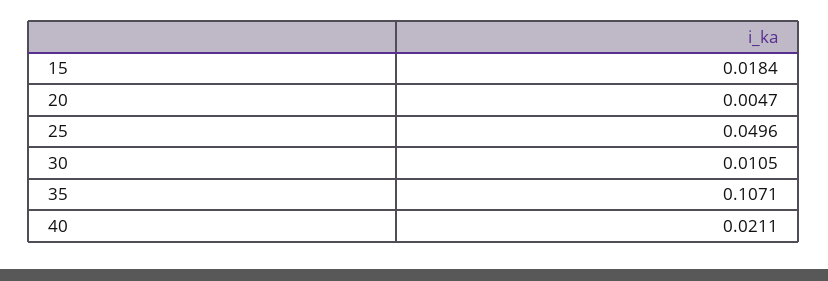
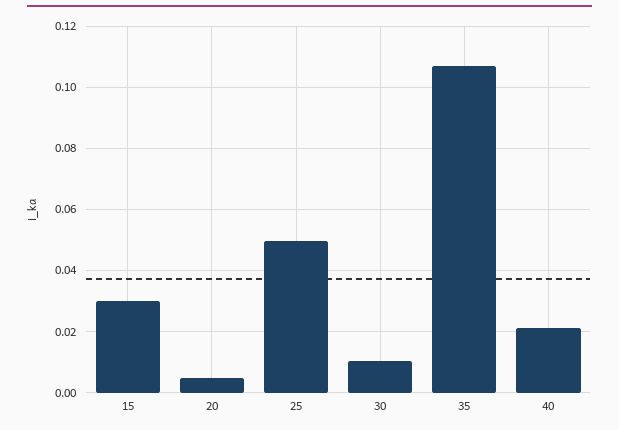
15: 0.0184 -> 0.03

